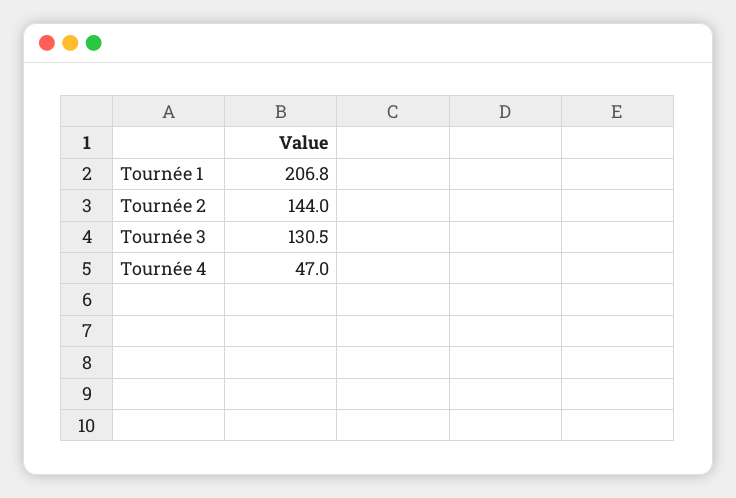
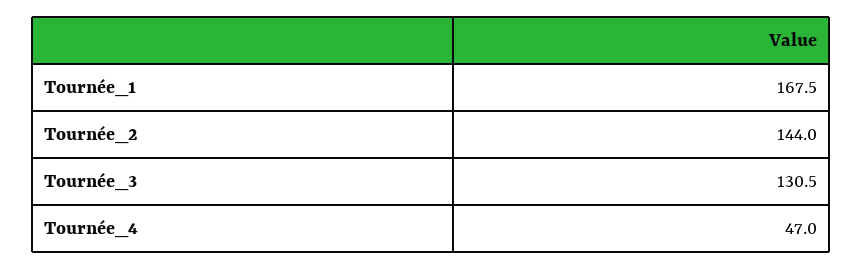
Tournée 1: 206.8 -> 167.5

